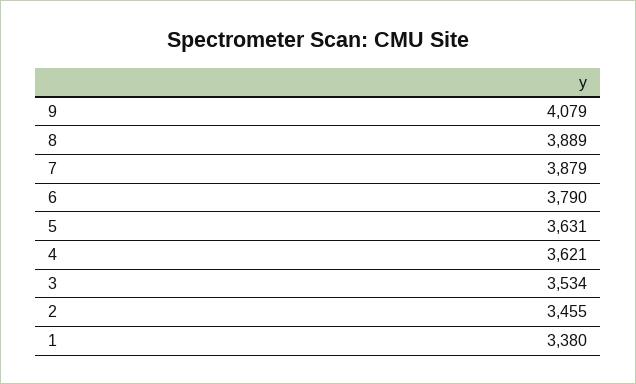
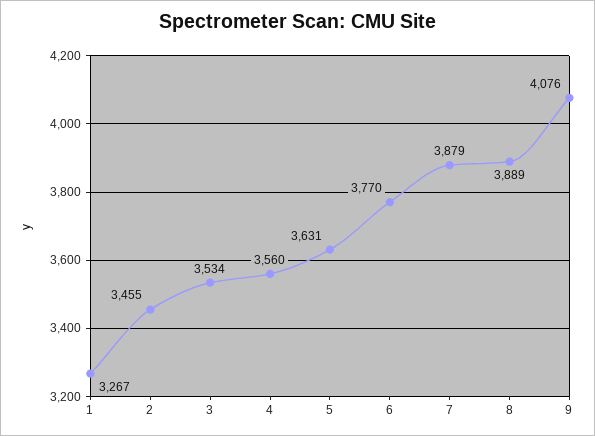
9: 4079 -> 4076
6: 3790 -> 3770
4: 3621 -> 3560
1: 3380 -> 3267

